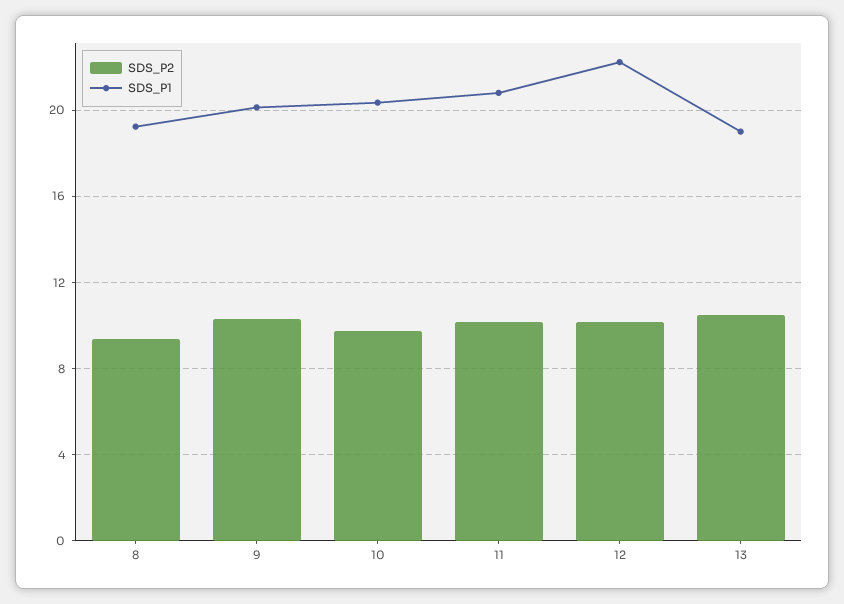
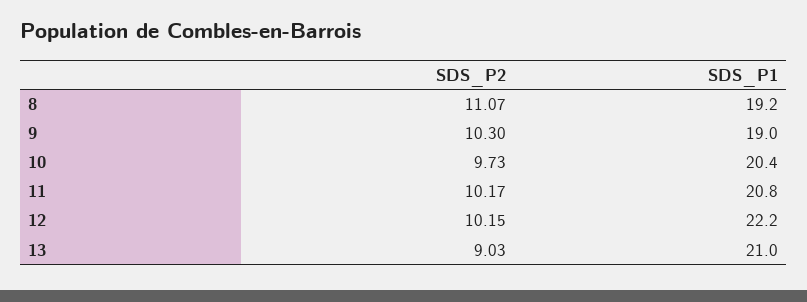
SDS_P2, 8: 9.5 -> 11.07
SDS_P1, 9: 20 -> 19
SDS_P2, 13: 10.5 -> 9.03
SDS_P1, 13: 19 -> 21

